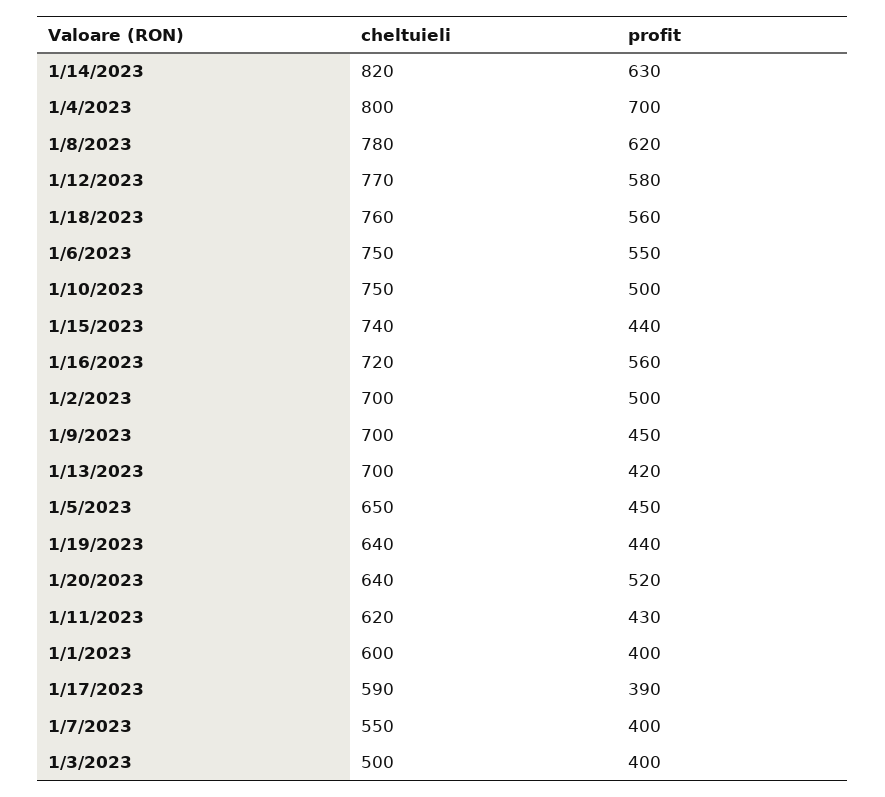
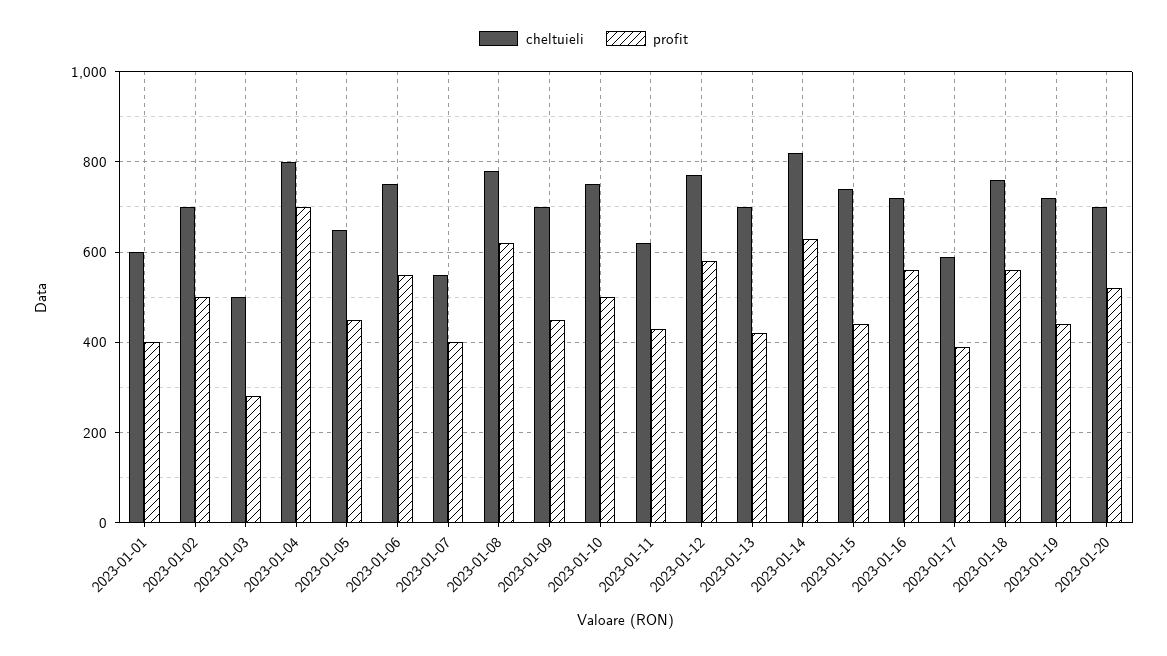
cheltuieli, 1/19/2023: 640 -> 720
cheltuieli, 1/20/2023: 640 -> 700
profit, 1/3/2023: 400 -> 280

